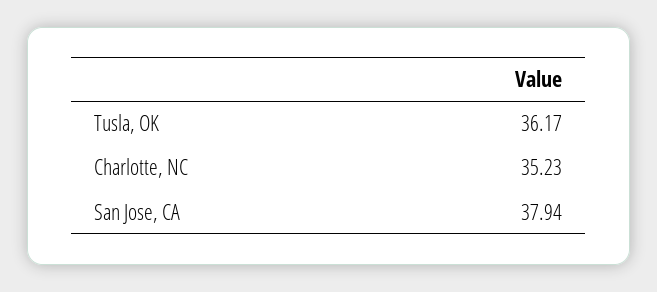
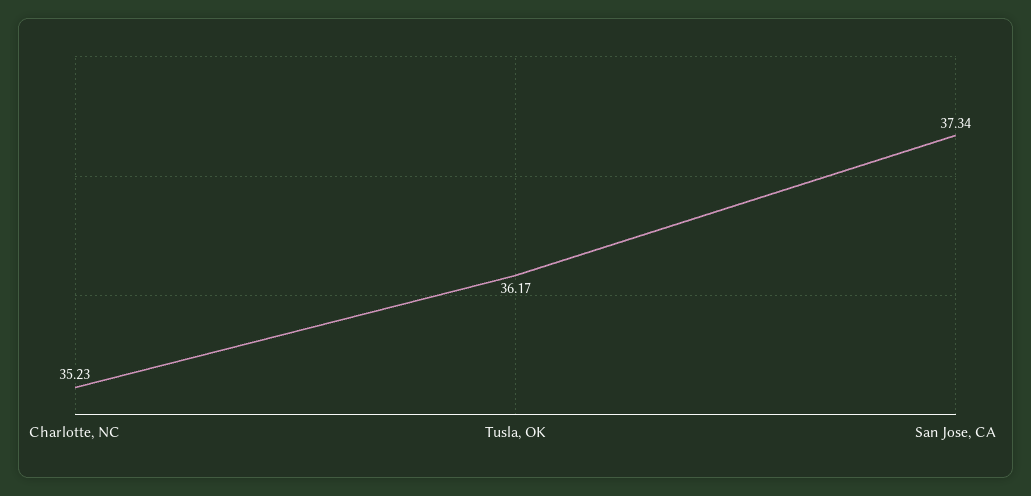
San Jose, CA: 37.94 -> 37.34

